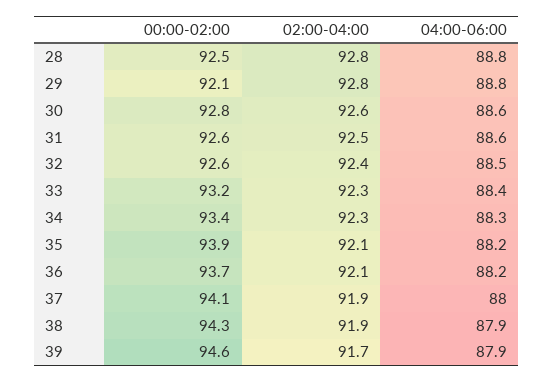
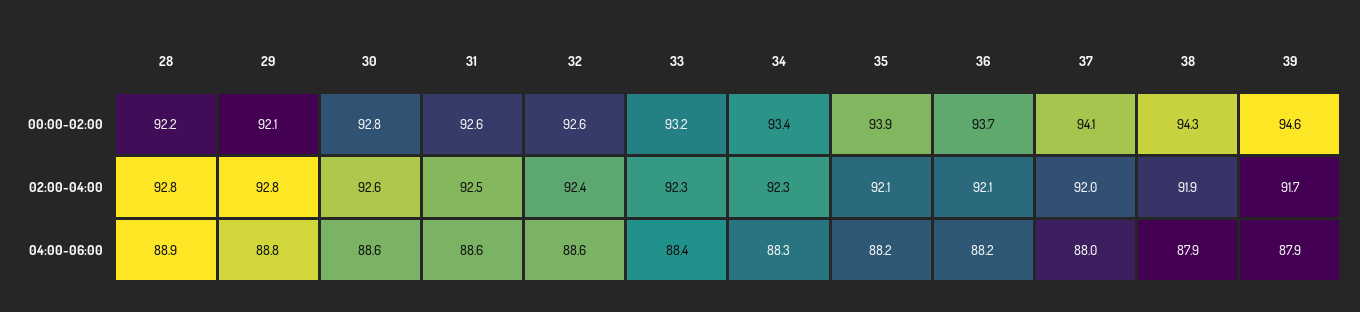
00:00-02:00, 28: 92.5 -> 92.2
04:00-06:00, 28: 88.8 -> 88.9
04:00-06:00, 32: 88.5 -> 88.6
02:00-04:00, 37: 91.9 -> 92

